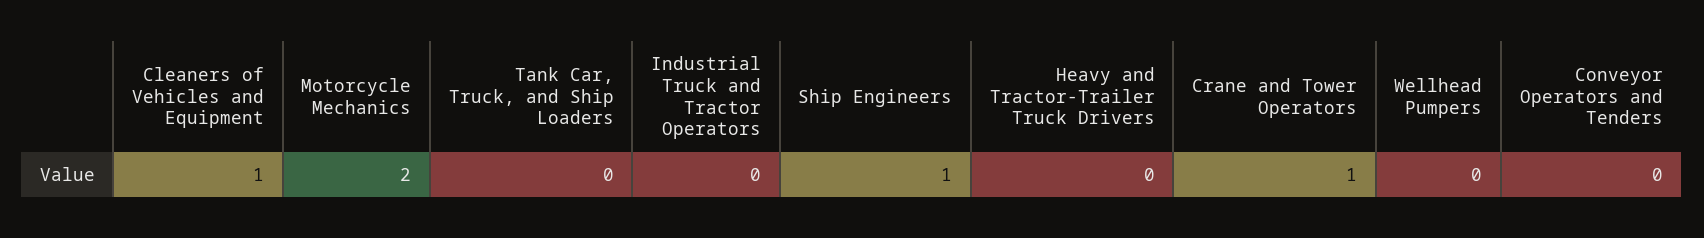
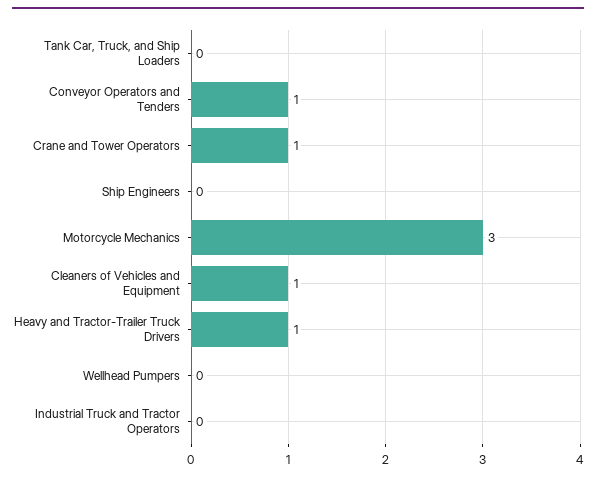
Motorcycle Mechanics: 2 -> 3
Ship Engineers: 1 -> 0
Heavy and Tractor-Trailer Truck Drivers: 0 -> 1
Conveyor Operators and Tenders: 0 -> 1

